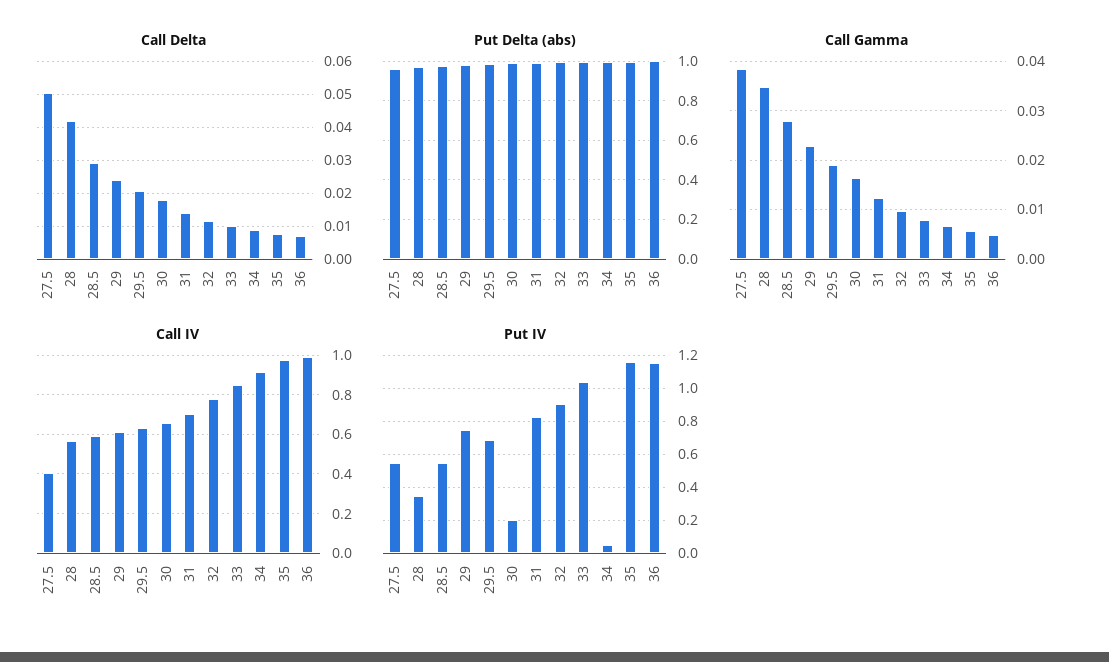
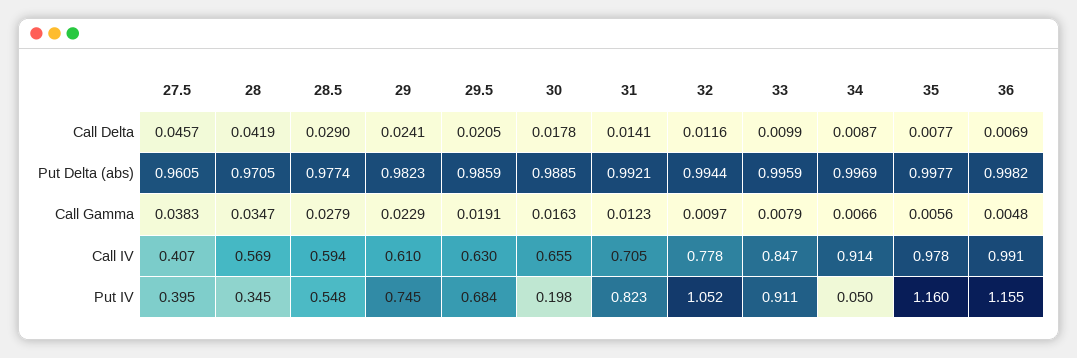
Call Delta, 27.5: 0.05 -> 0.0457
Put IV, 27.5: 0.55 -> 0.395
Put IV, 32: 0.9 -> 1.052
Put IV, 33: 1.05 -> 0.911

